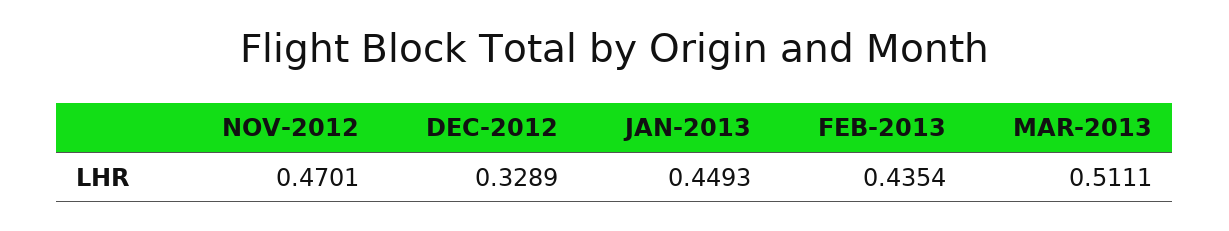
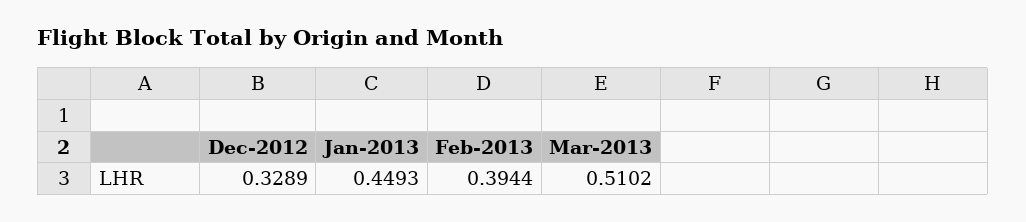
NOV-2012: 0.4701 -> none
FEB-2013: 0.4354 -> 0.3944
MAR-2013: 0.5111 -> 0.5102

